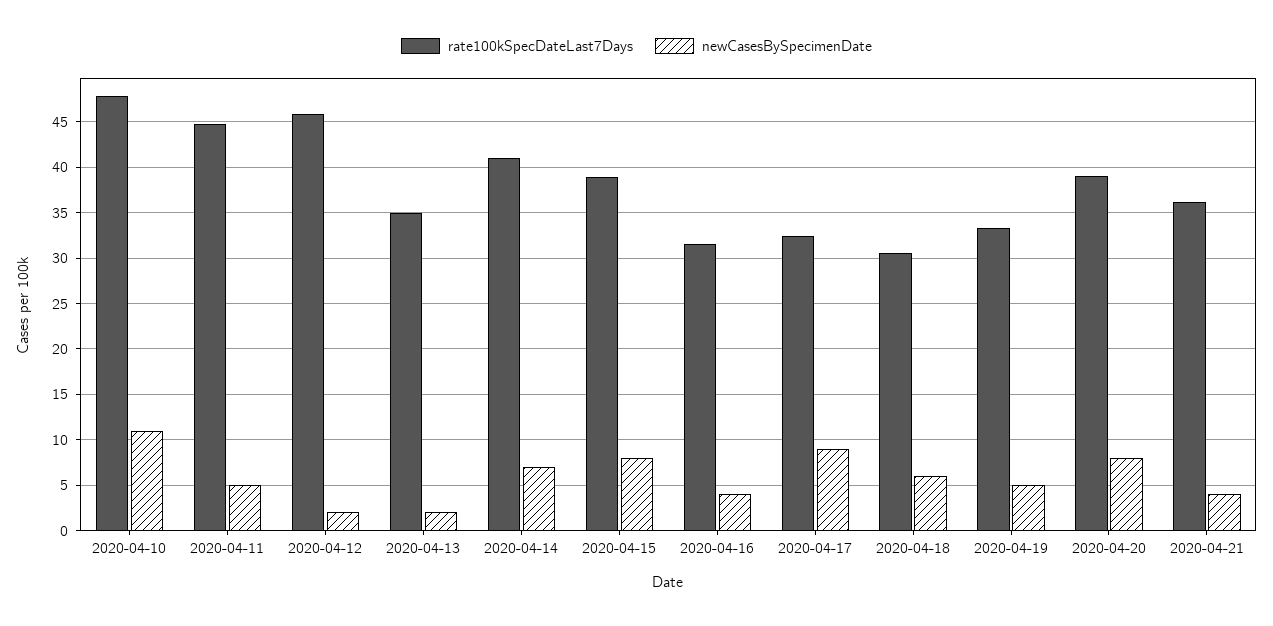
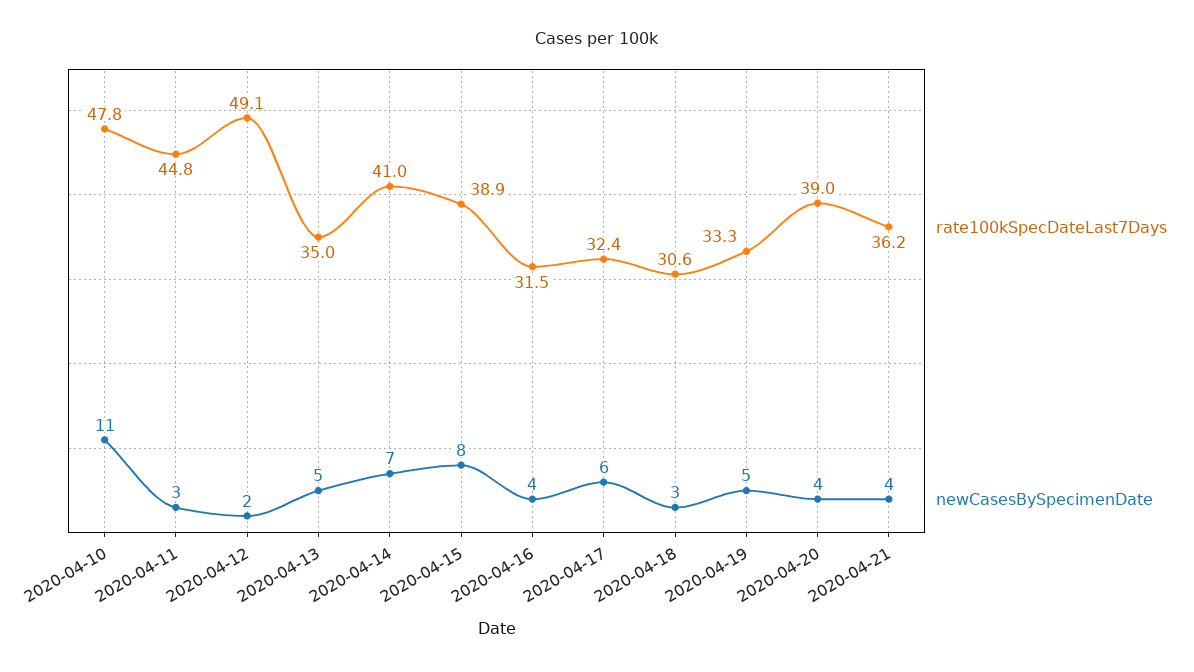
newCasesBySpecimenDate, 2020-04-11: 5 -> 3
rate100kSpecDateLast7Days, 2020-04-12: 46 -> 49.1
newCasesBySpecimenDate, 2020-04-13: 2 -> 5
newCasesBySpecimenDate, 2020-04-17: 9 -> 6
newCasesBySpecimenDate, 2020-04-18: 6 -> 3
newCasesBySpecimenDate, 2020-04-20: 8 -> 4

